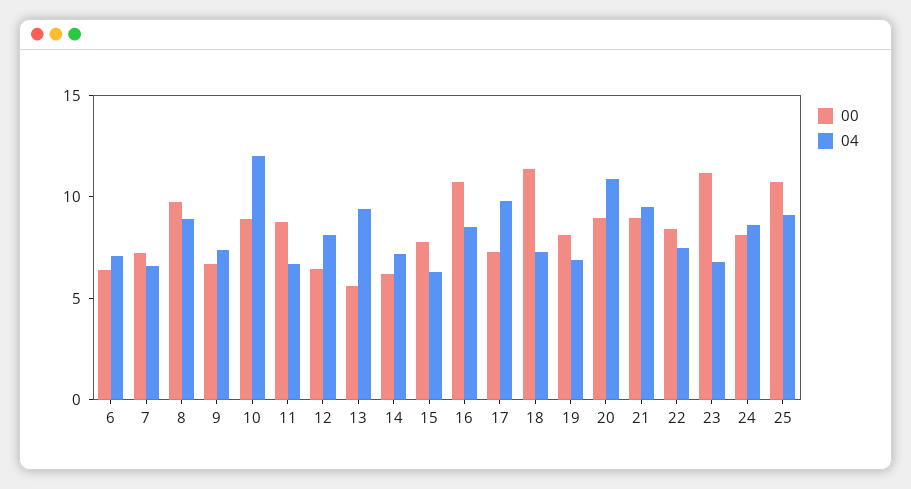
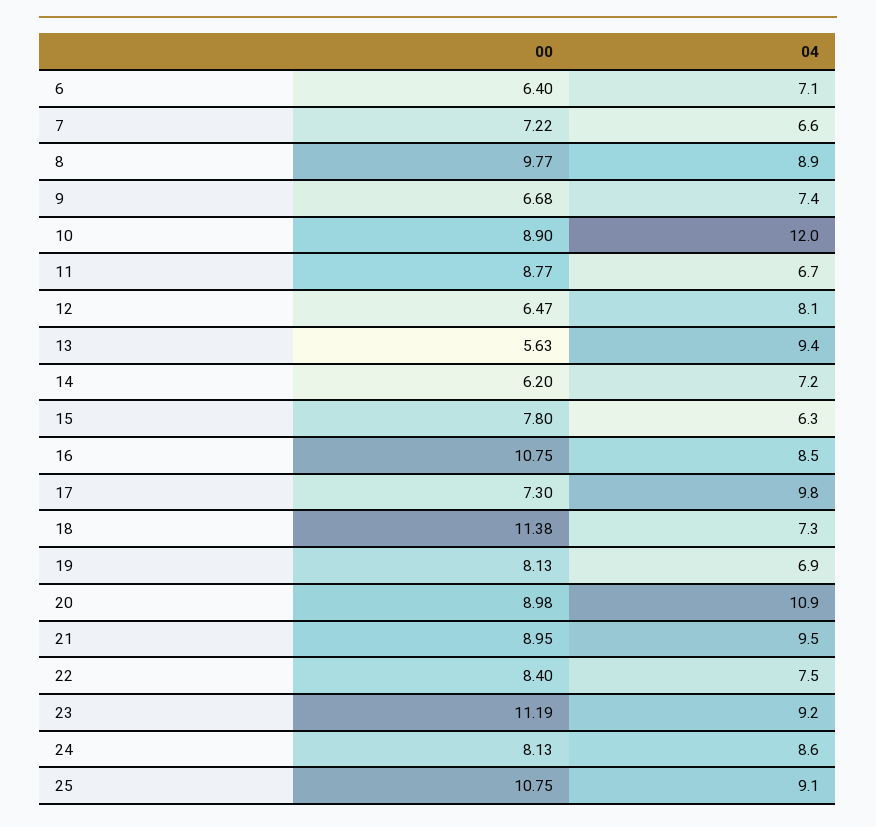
04, 23: 7 -> 9.2

